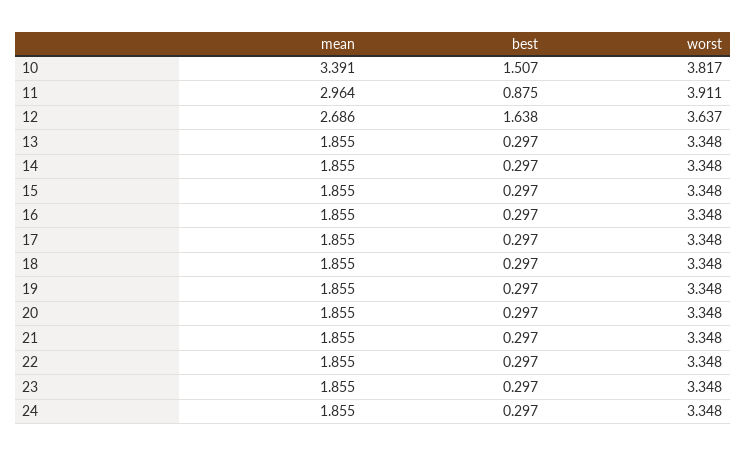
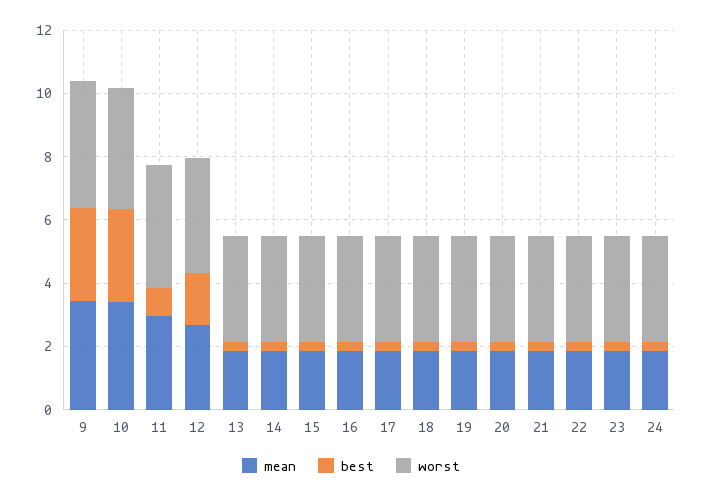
best, 10: 1.507 -> 3
mean, 9: none -> 3.5
best, 9: none -> 3
worst, 9: none -> 4

